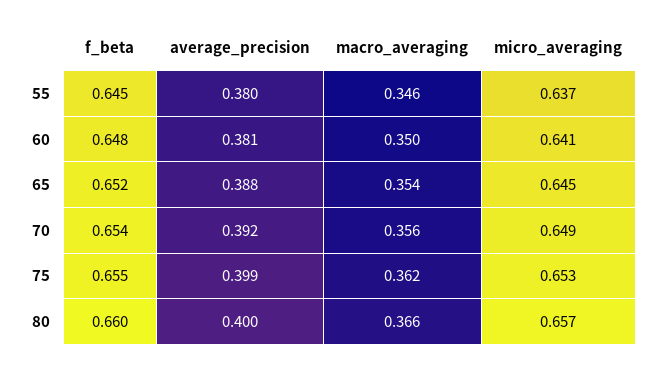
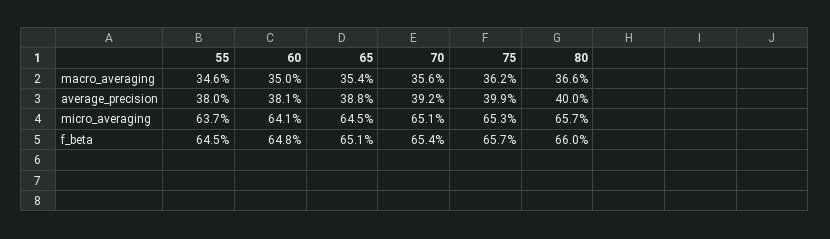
f_beta, 65: 0.652 -> 0.651
micro_averaging, 70: 0.649 -> 0.651
f_beta, 75: 0.655 -> 0.657

